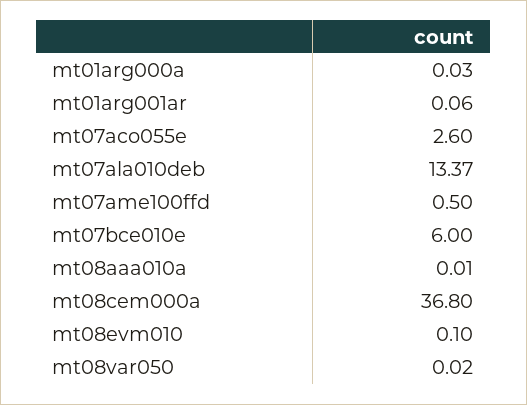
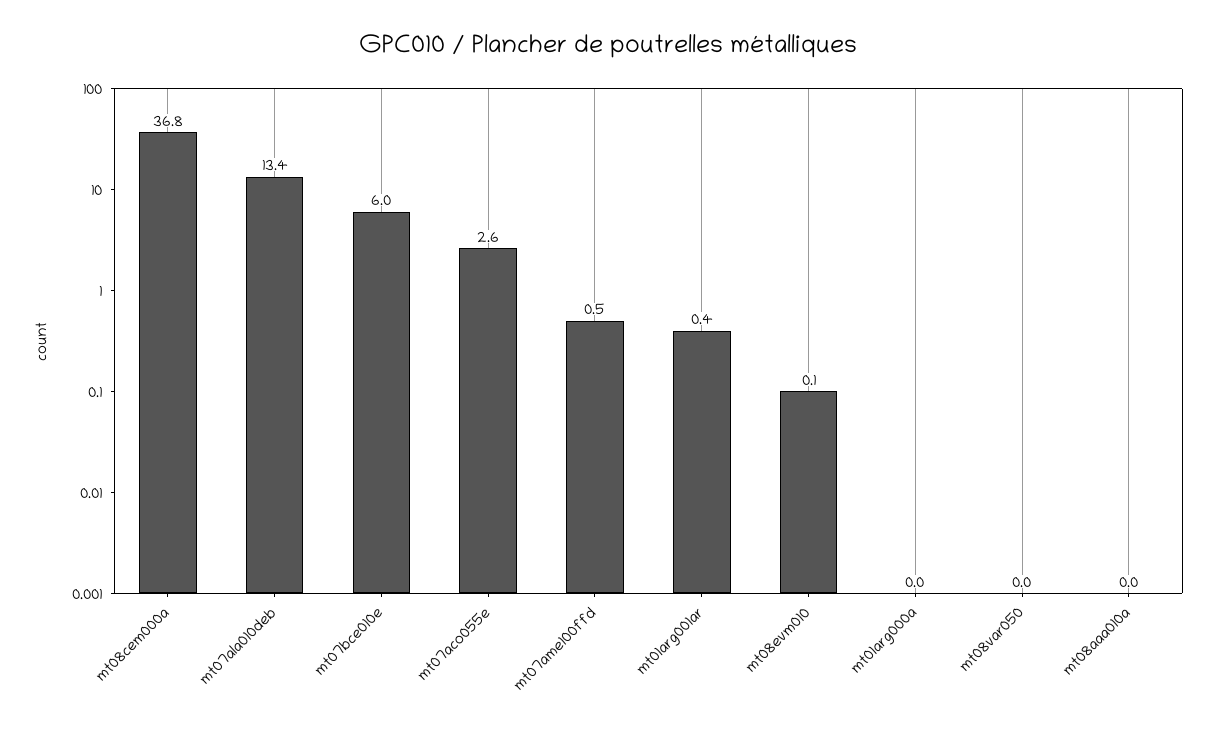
mt01arg001ar: 0.06 -> 0.4

